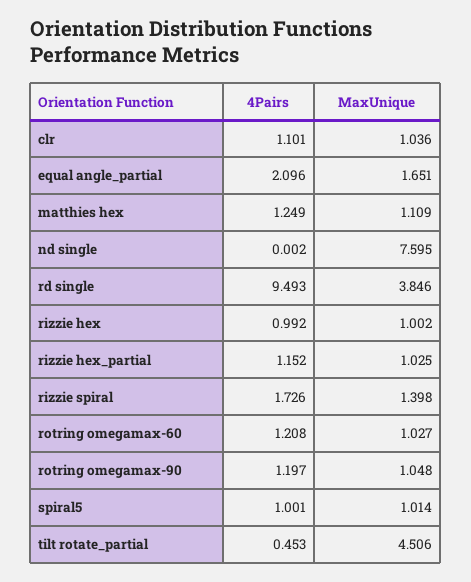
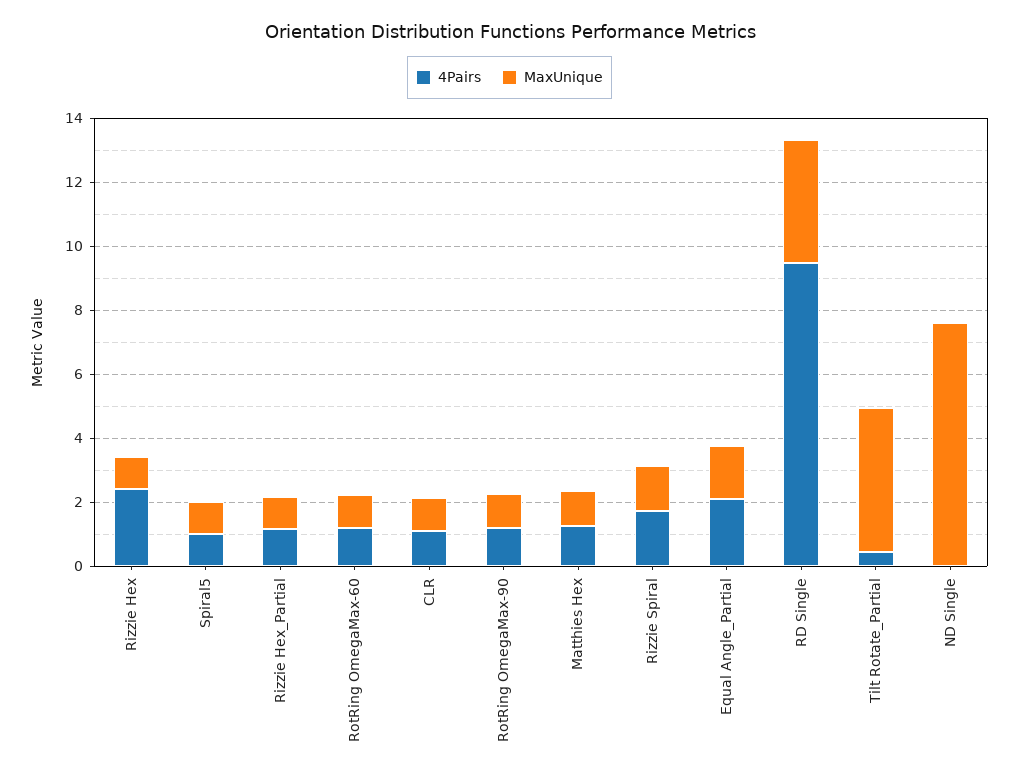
4Pairs, rizzie hex: 0.992 -> 2.5

